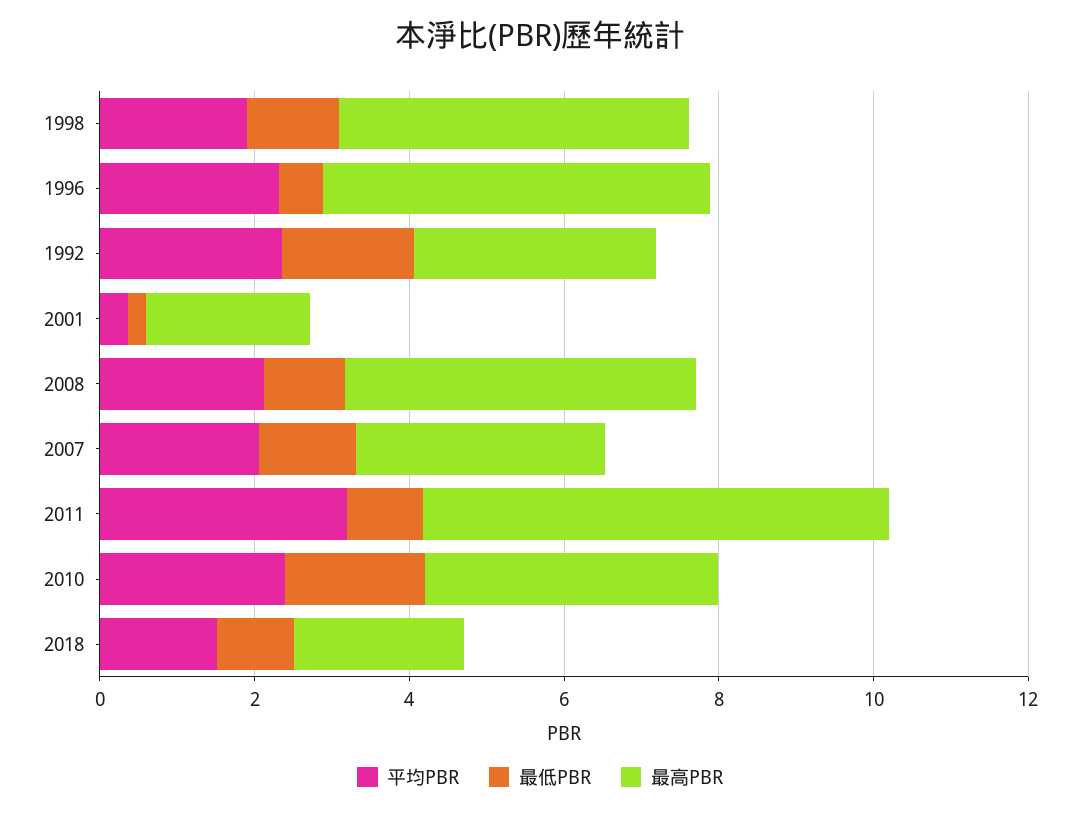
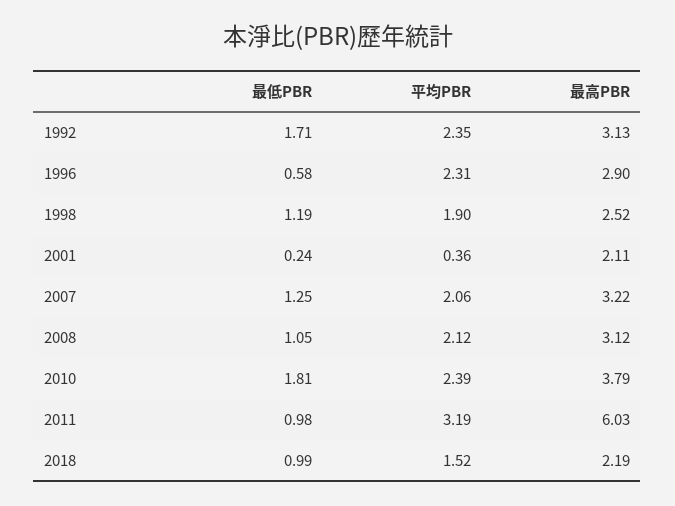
最高PBR, 1998: 4.5 -> 2.52
最高PBR, 1996: 5 -> 2.9
最高PBR, 2008: 4.5 -> 3.12

